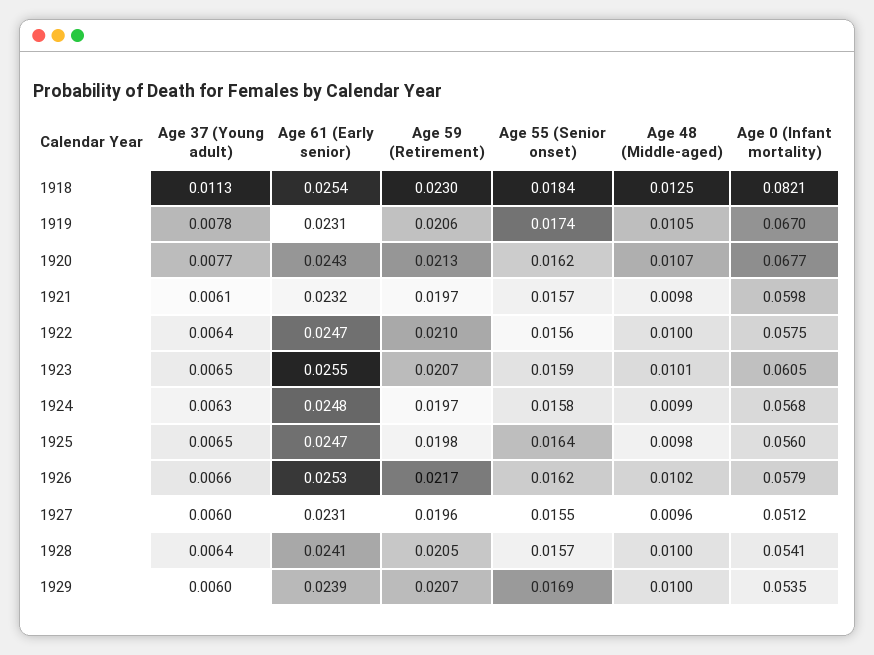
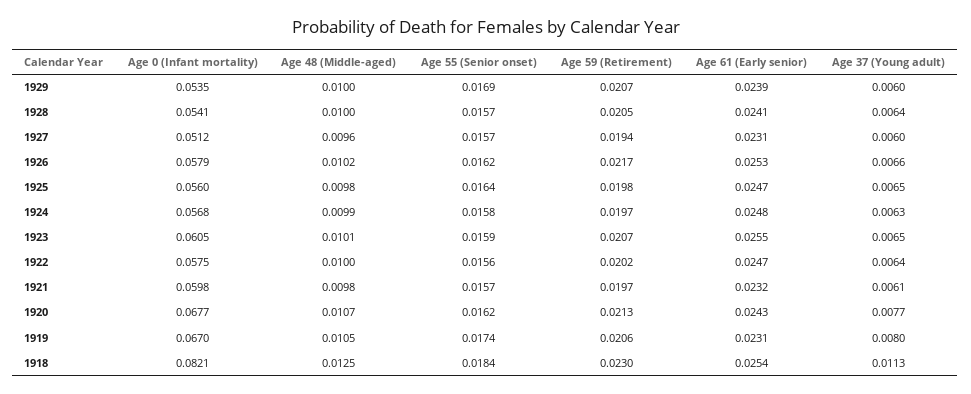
Age 37 (Young adult), 1919: 0.0078 -> 0.008
Age 59 (Retirement), 1922: 0.021 -> 0.0202
Age 59 (Retirement), 1927: 0.0196 -> 0.0194
Age 55 (Senior onset), 1927: 0.0155 -> 0.0157

